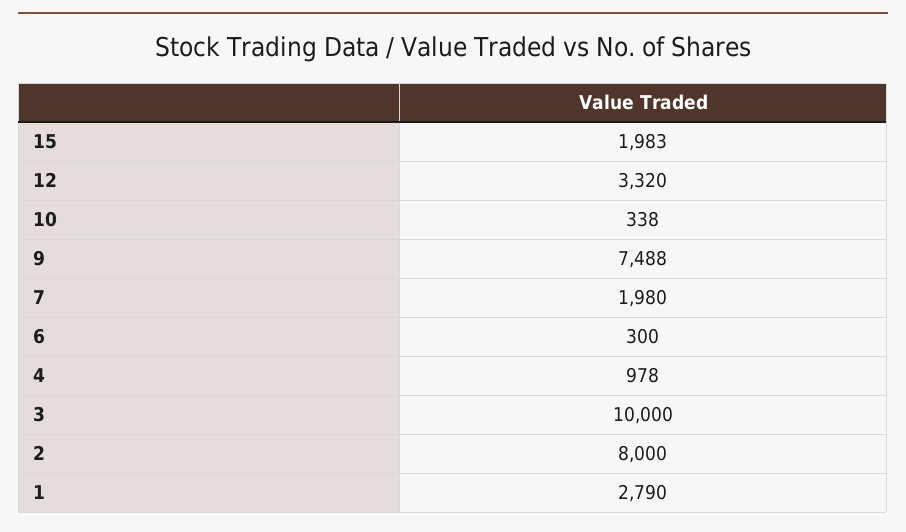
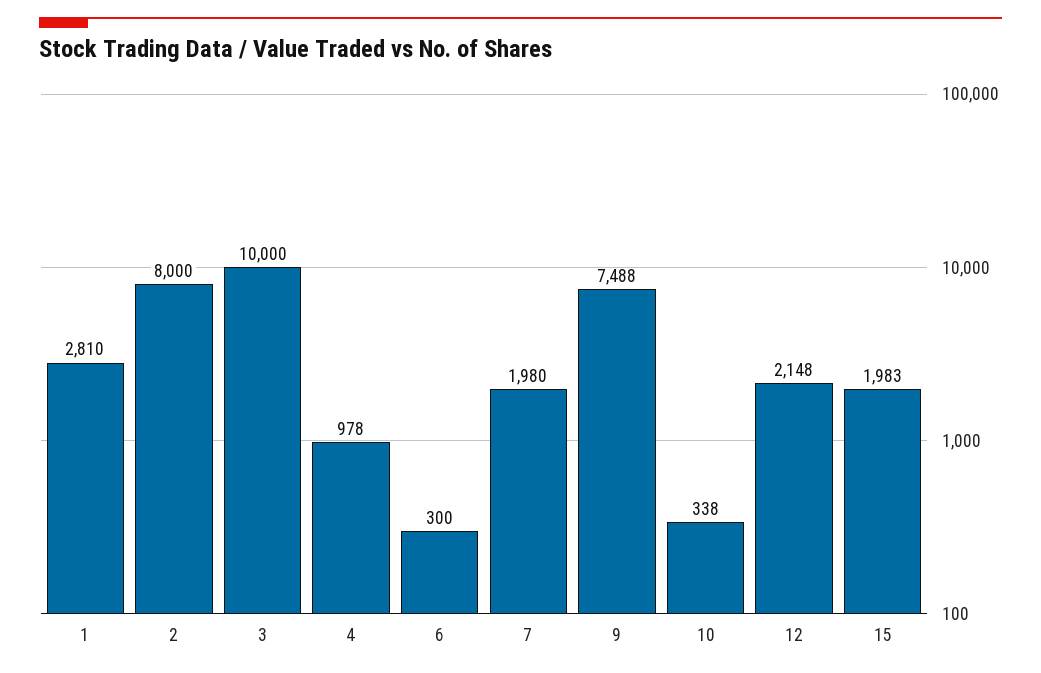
12: 3320 -> 2148
1: 2790 -> 2810

